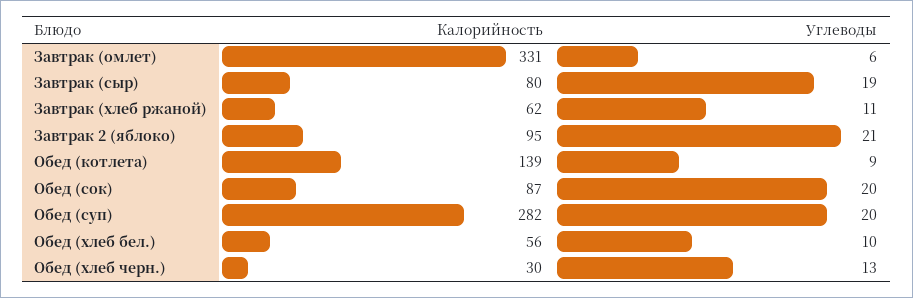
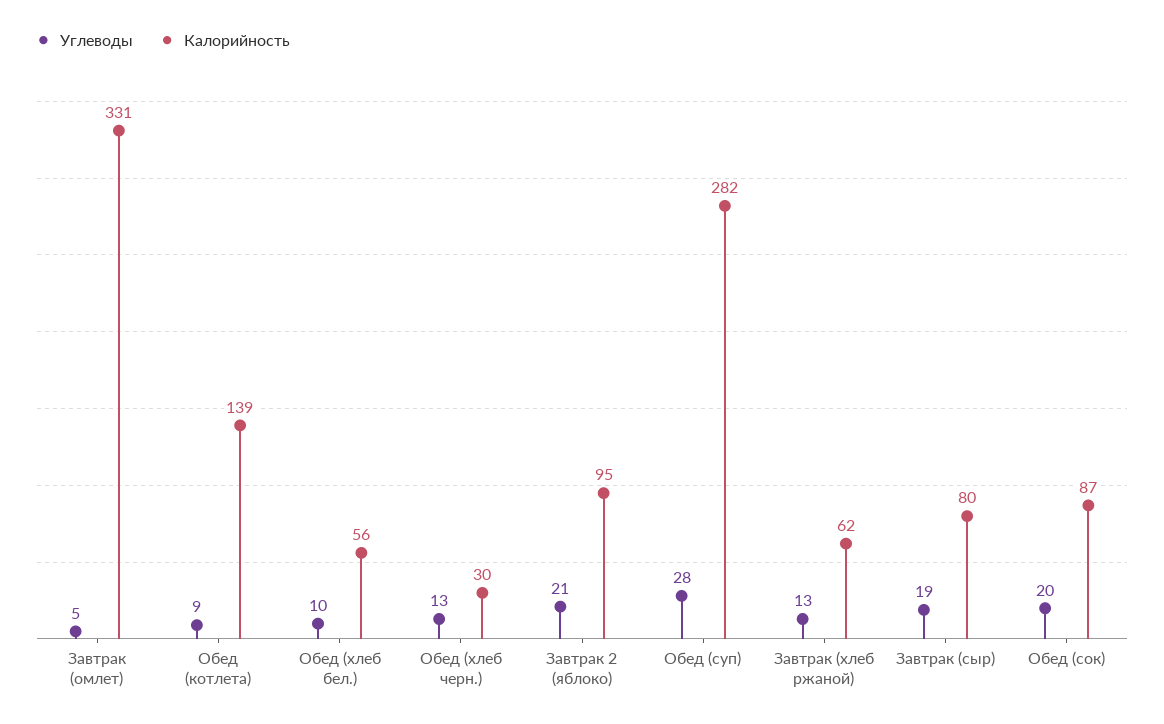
Углеводы, Завтрак (омлет): 6 -> 5
Углеводы, Завтрак (хлеб ржаной): 11 -> 13
Углеводы, Обед (суп): 20 -> 28

